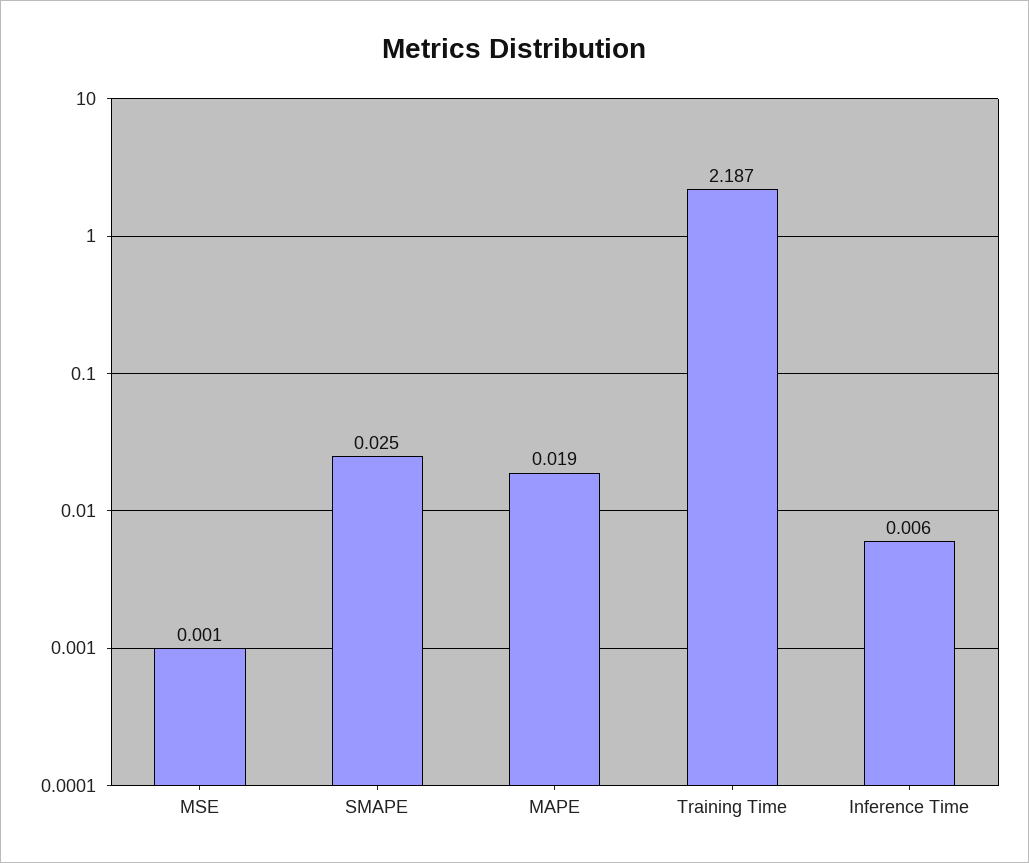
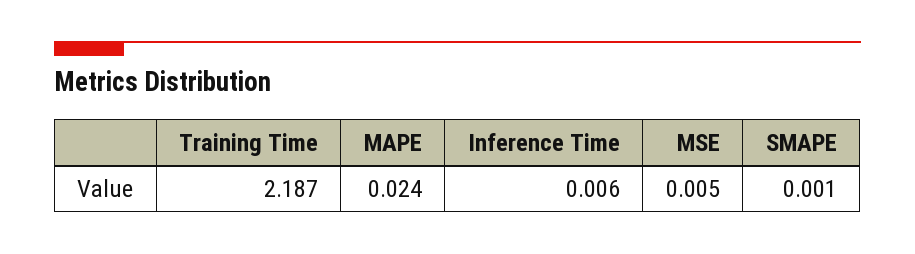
MSE: 0.001 -> 0.005
SMAPE: 0.025 -> 0.001
MAPE: 0.019 -> 0.024

